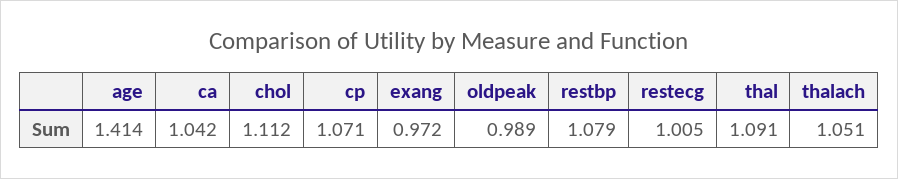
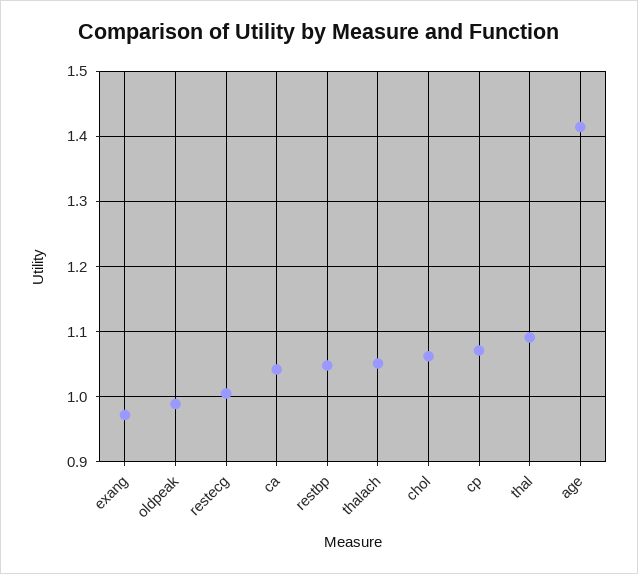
chol: 1.112 -> 1.06
restbp: 1.079 -> 1.05

